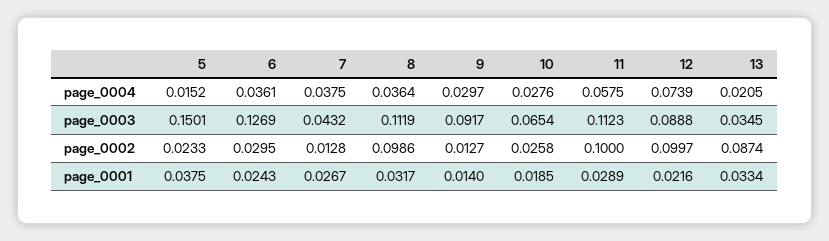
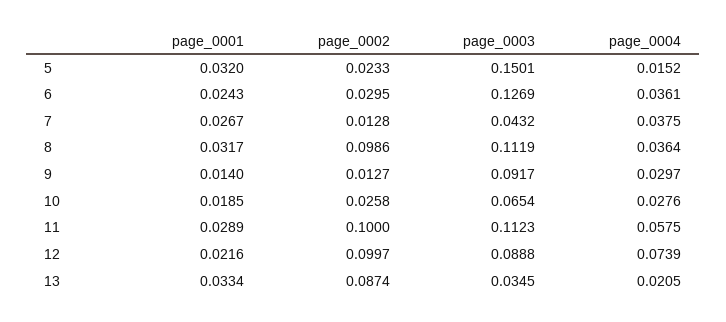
5, page_0001: 0.0375 -> 0.032

